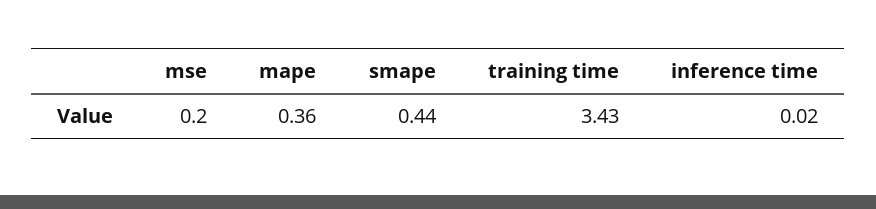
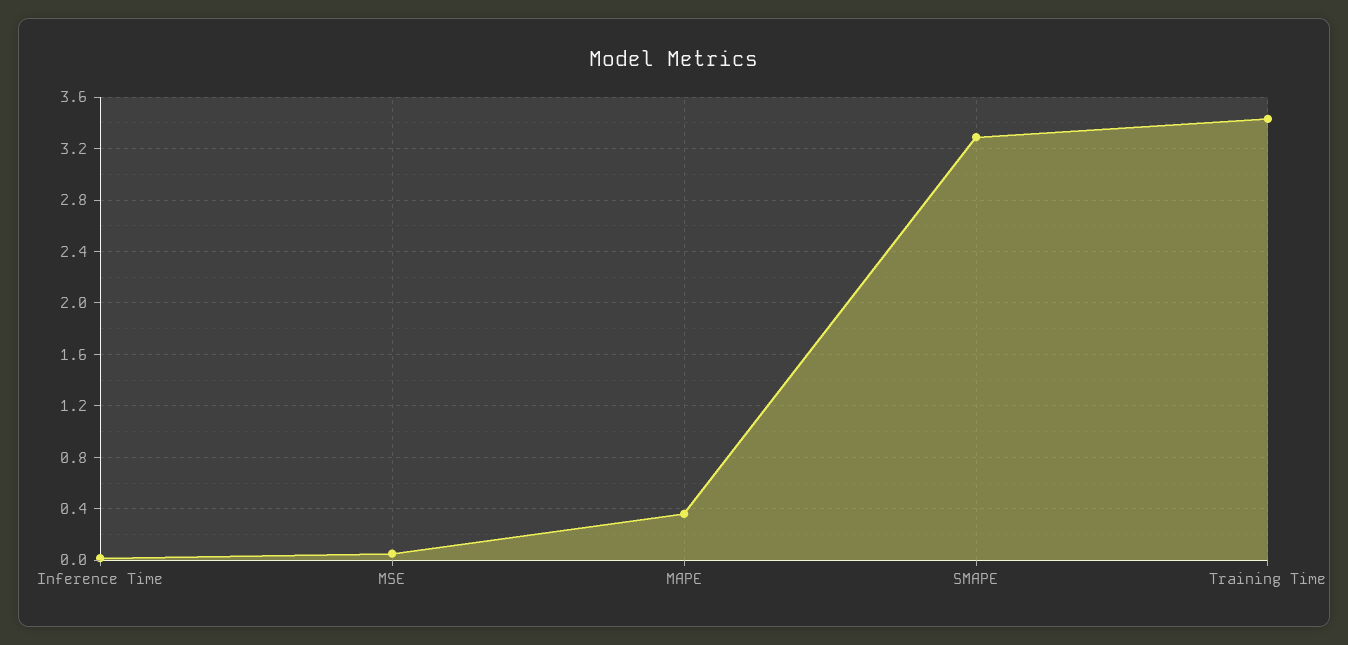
mse: 0.2 -> 0.05
smape: 0.44 -> 3.3

